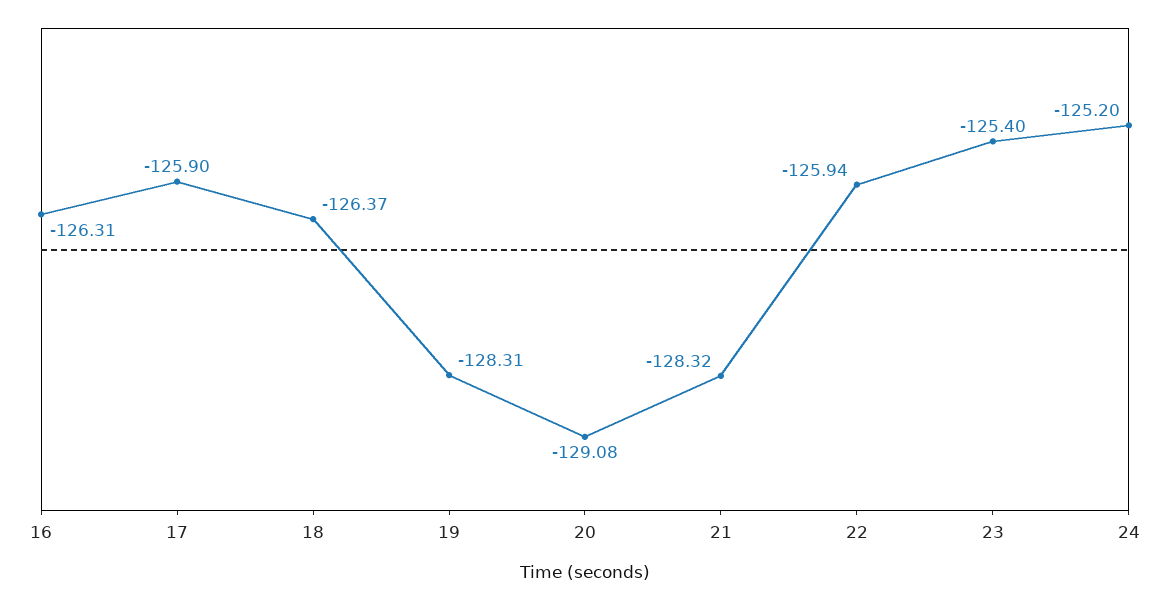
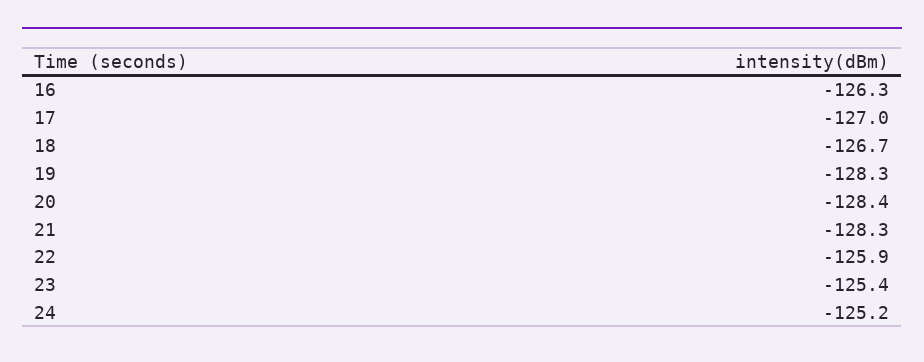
17: -125.9 -> -127
18: -126.37 -> -126.7
20: -129.08 -> -128.4

